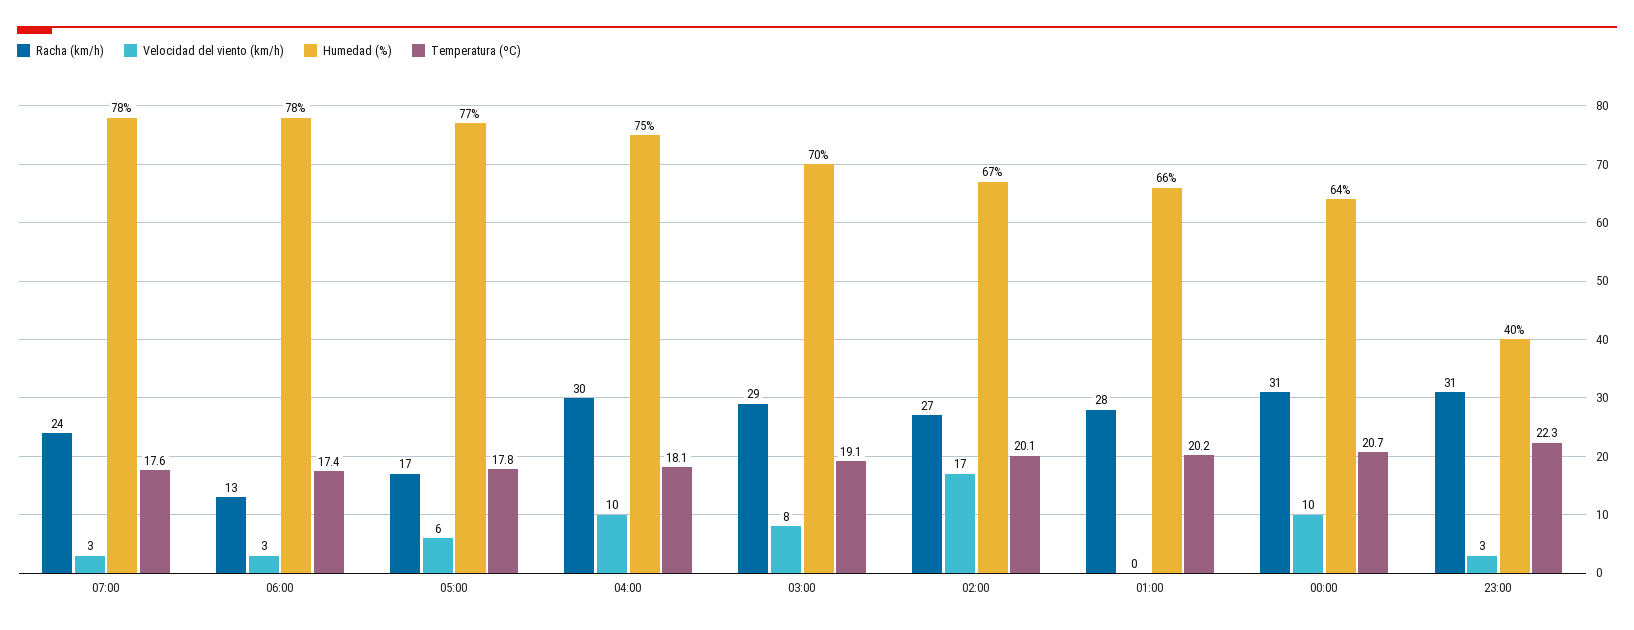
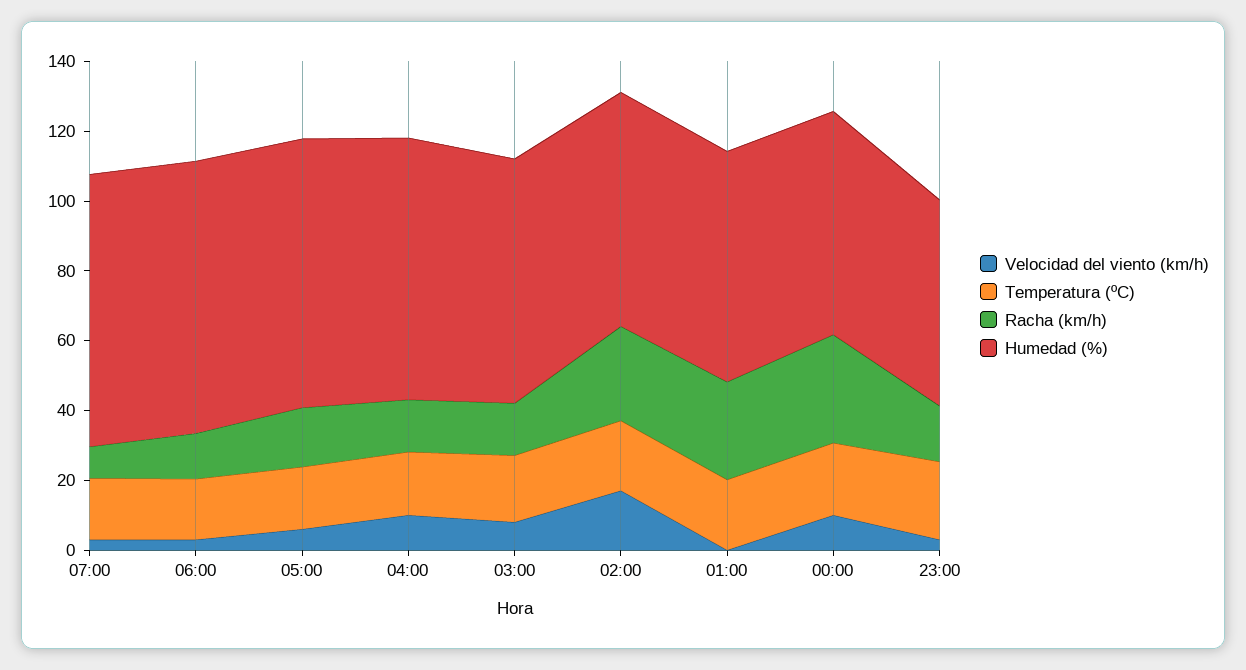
Racha (km/h), 07:00: 24 -> 10
Racha (km/h), 04:00: 30 -> 15
Racha (km/h), 03:00: 29 -> 15
Racha (km/h), 23:00: 31 -> 15
Humedad (%), 23:00: 40 -> 60

